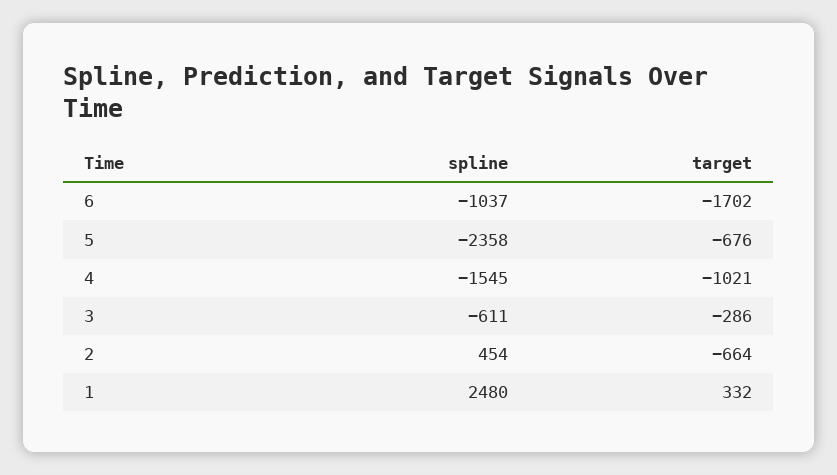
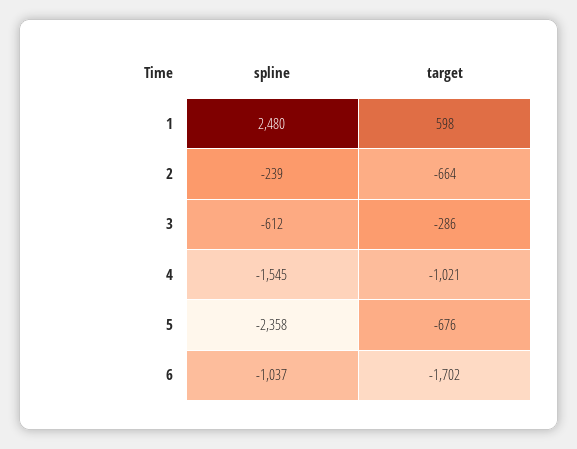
spline, 3: -611 -> -612
spline, 2: 454 -> -239
target, 1: 332 -> 598

